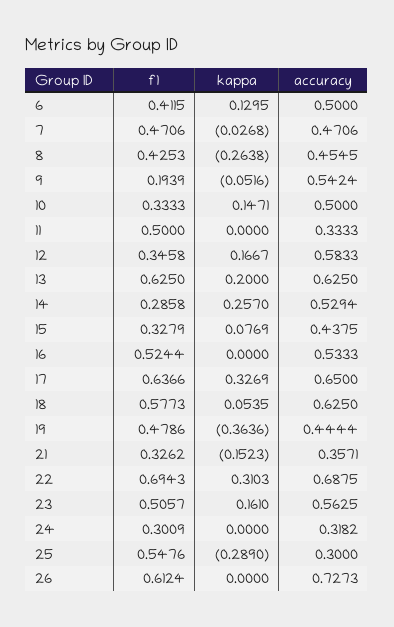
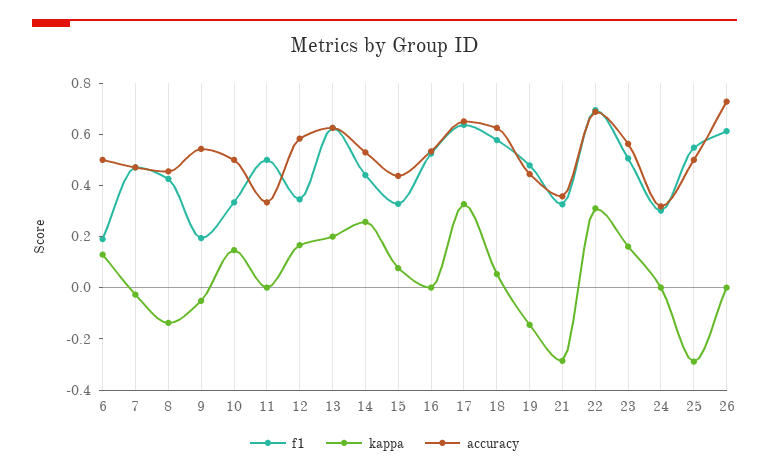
f1, 6: 0.4115 -> 0.2
kappa, 8: -0.2638 -> -0.15
f1, 14: 0.2858 -> 0.45
kappa, 19: -0.3636 -> -0.15
kappa, 21: -0.1523 -> -0.3
accuracy, 25: 0.3 -> 0.5

